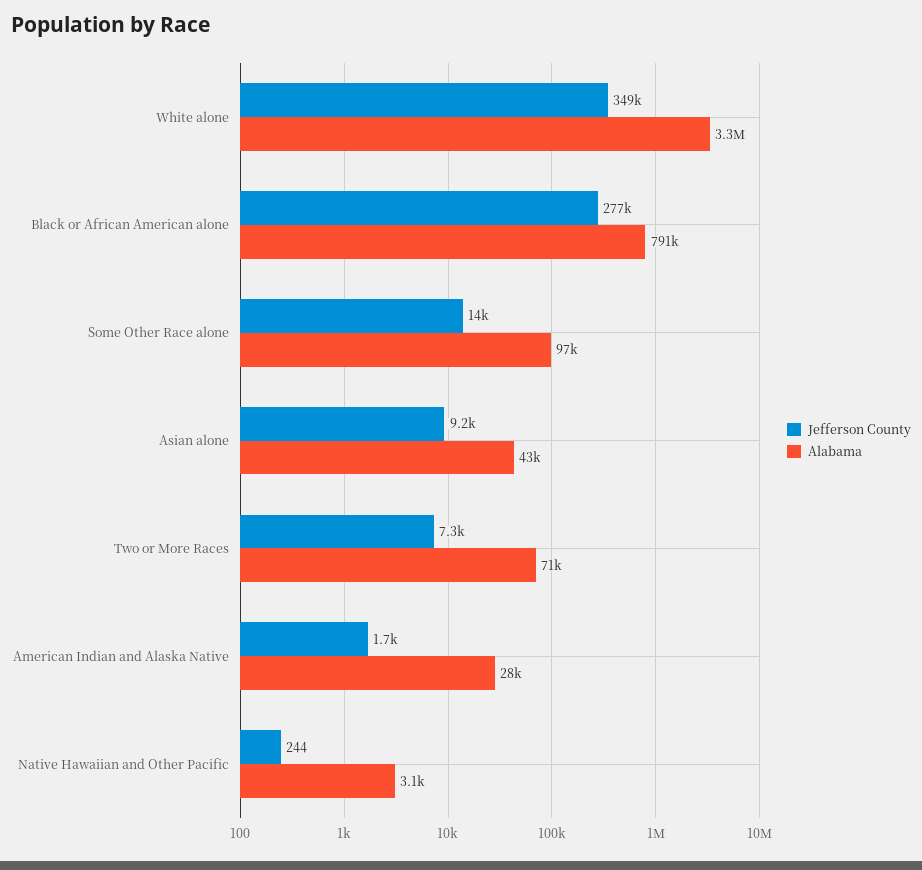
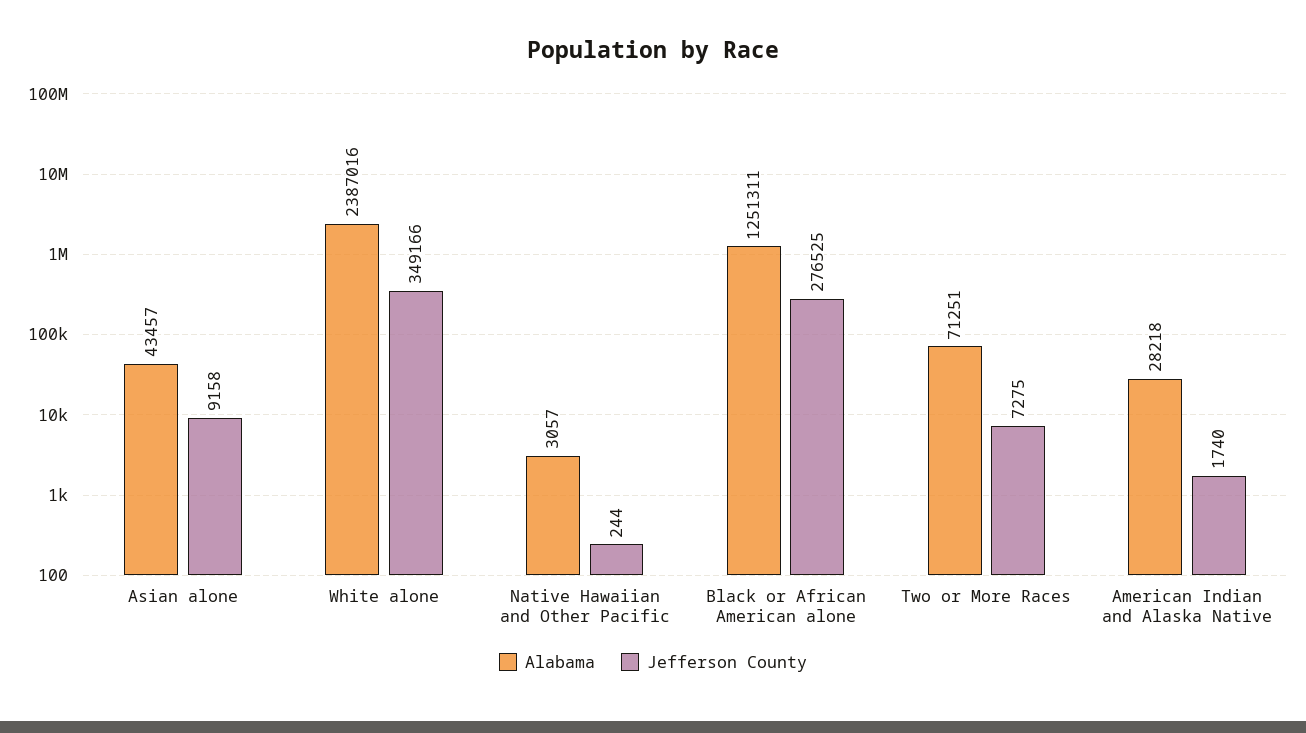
Alabama, White alone: 3300000 -> 2387016
Alabama, Black or African American alone: 791000 -> 1251311
Jefferson County, Some Other Race alone: 14000 -> none
Alabama, Some Other Race alone: 97000 -> none

